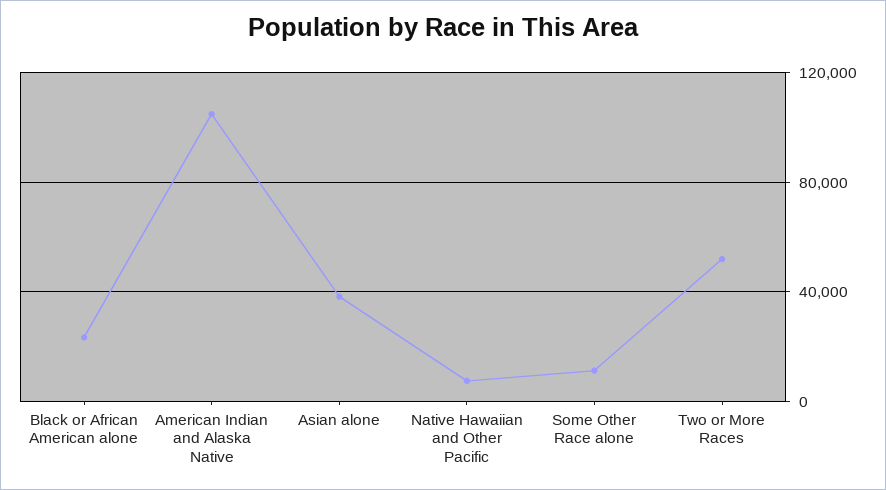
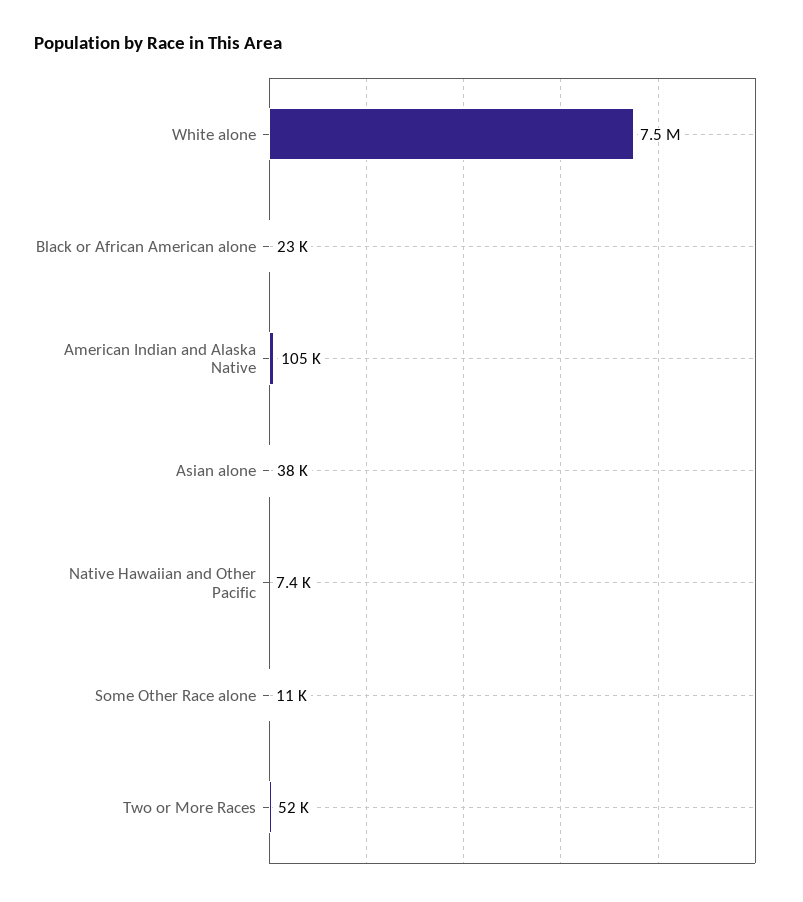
White alone: none -> 7500000

